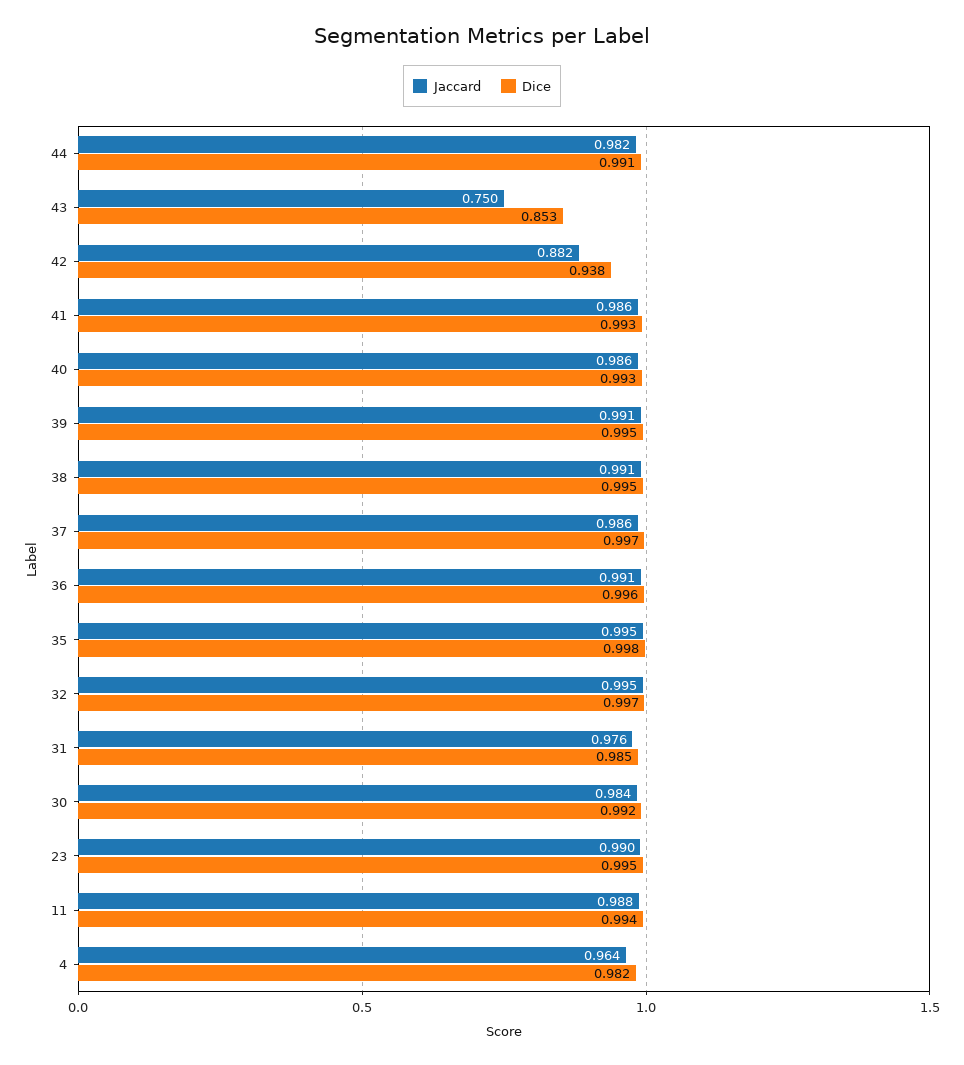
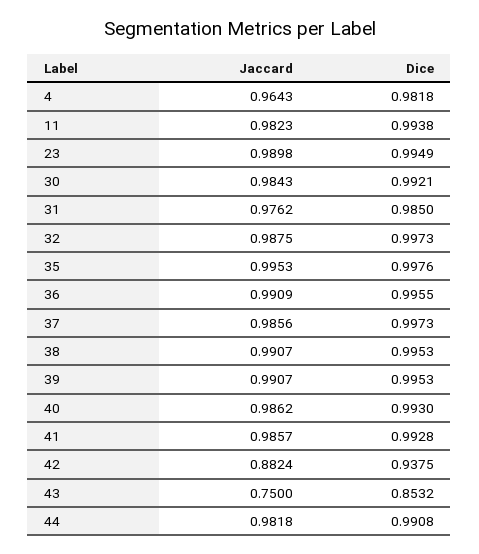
Jaccard, 32: 0.995 -> 0.9875
Jaccard, 11: 0.988 -> 0.9823

